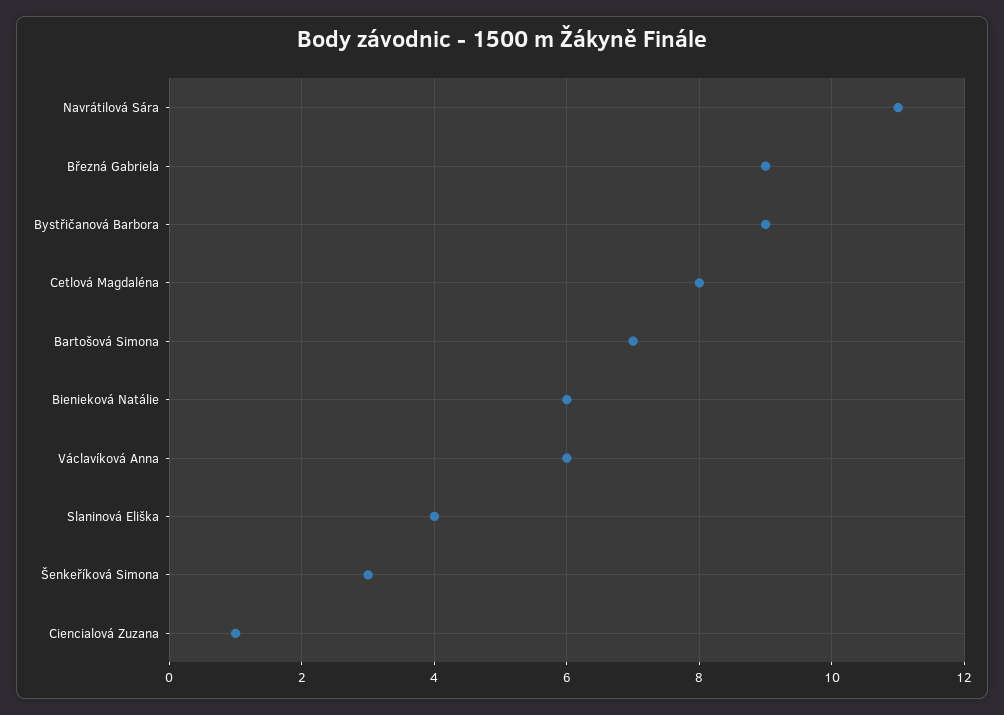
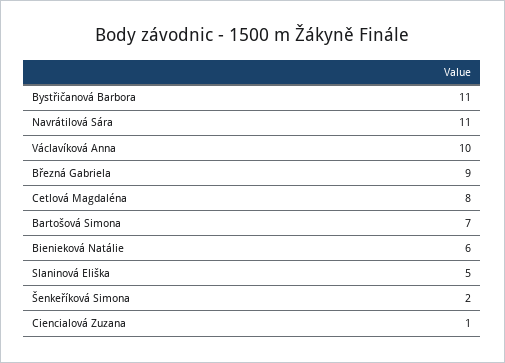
Bystřičanová Barbora: 9 -> 11
Václavíková Anna: 6 -> 10
Slaninová Eliška: 4 -> 5
Šenkeříková Simona: 3 -> 2

